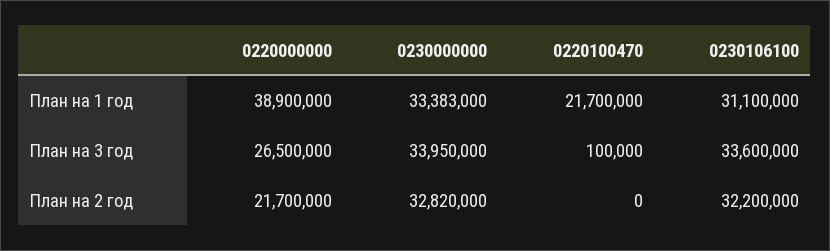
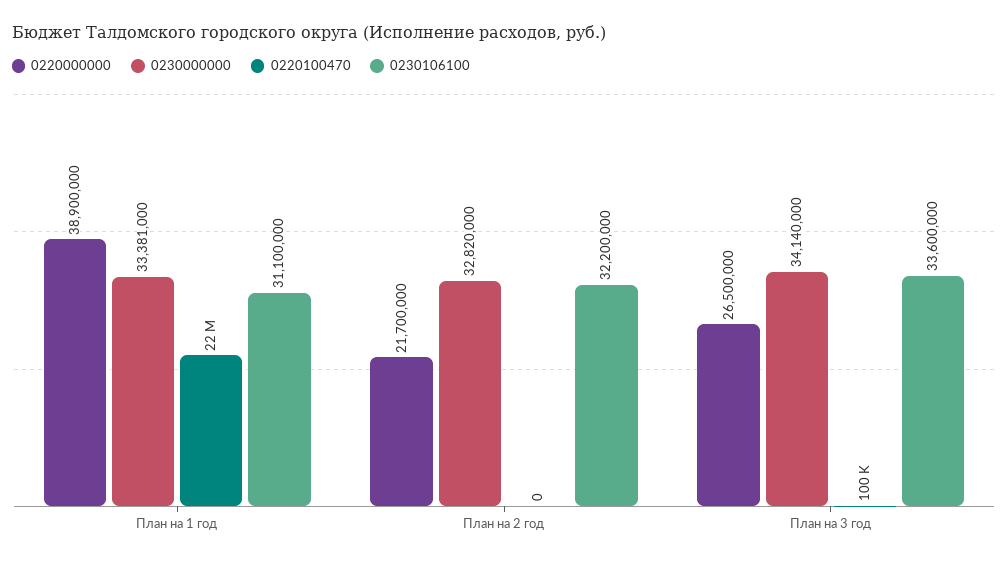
0230000000, План на 1 год: 33383000 -> 33381000
0230000000, План на 3 год: 33950000 -> 34140000

